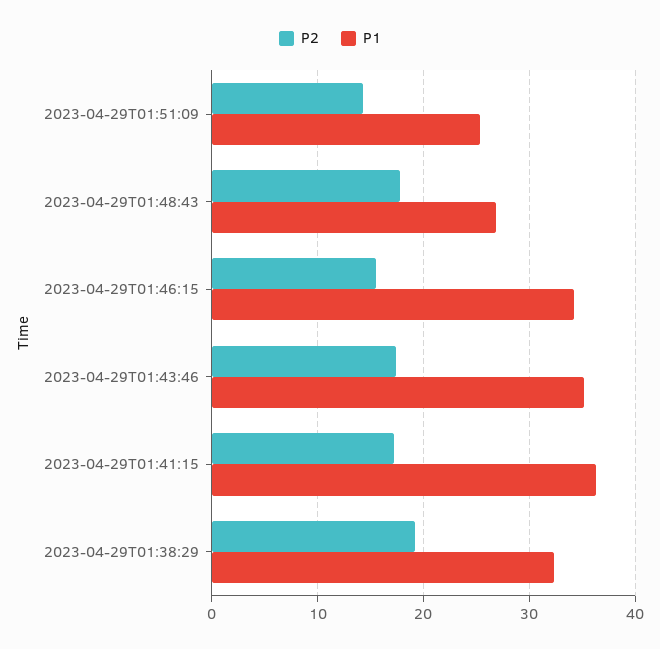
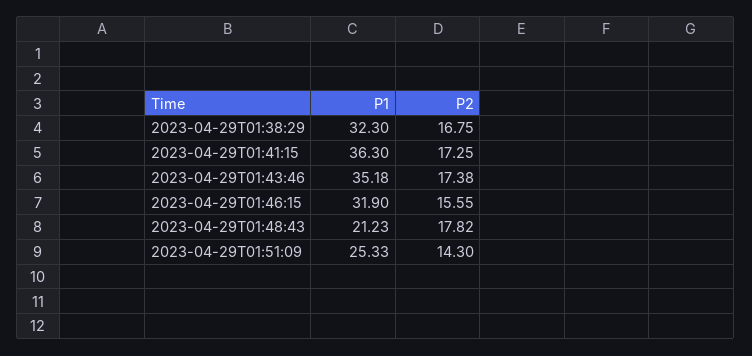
P1, 2023-04-29T01:48:43: 27 -> 21.23
P1, 2023-04-29T01:46:15: 34 -> 31.9
P2, 2023-04-29T01:38:29: 19 -> 16.75

